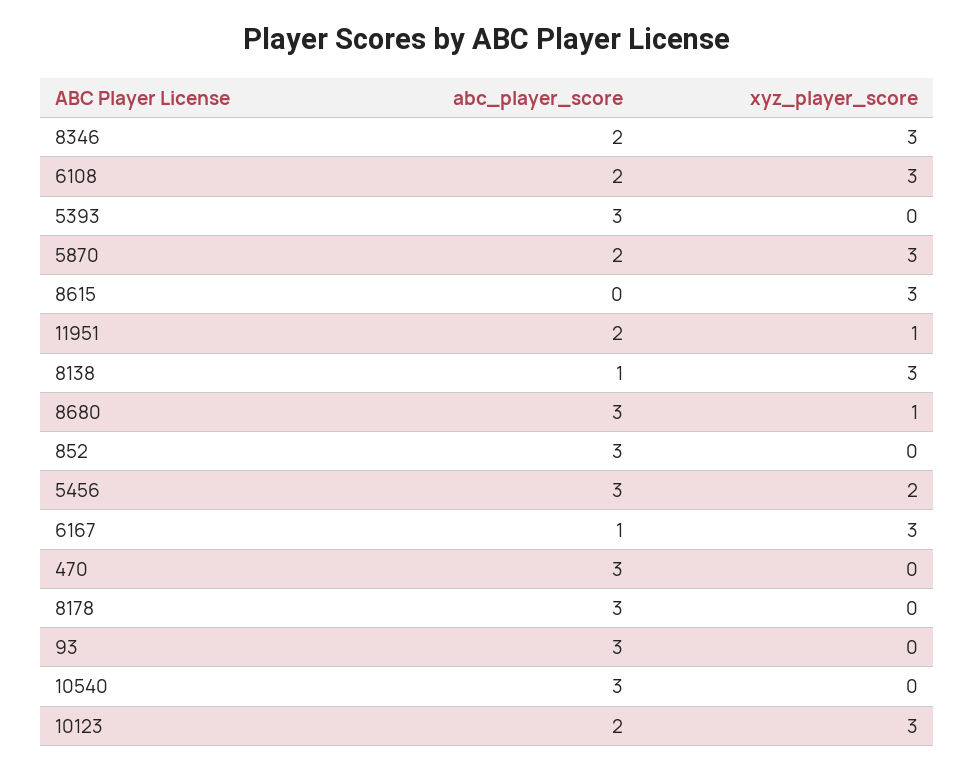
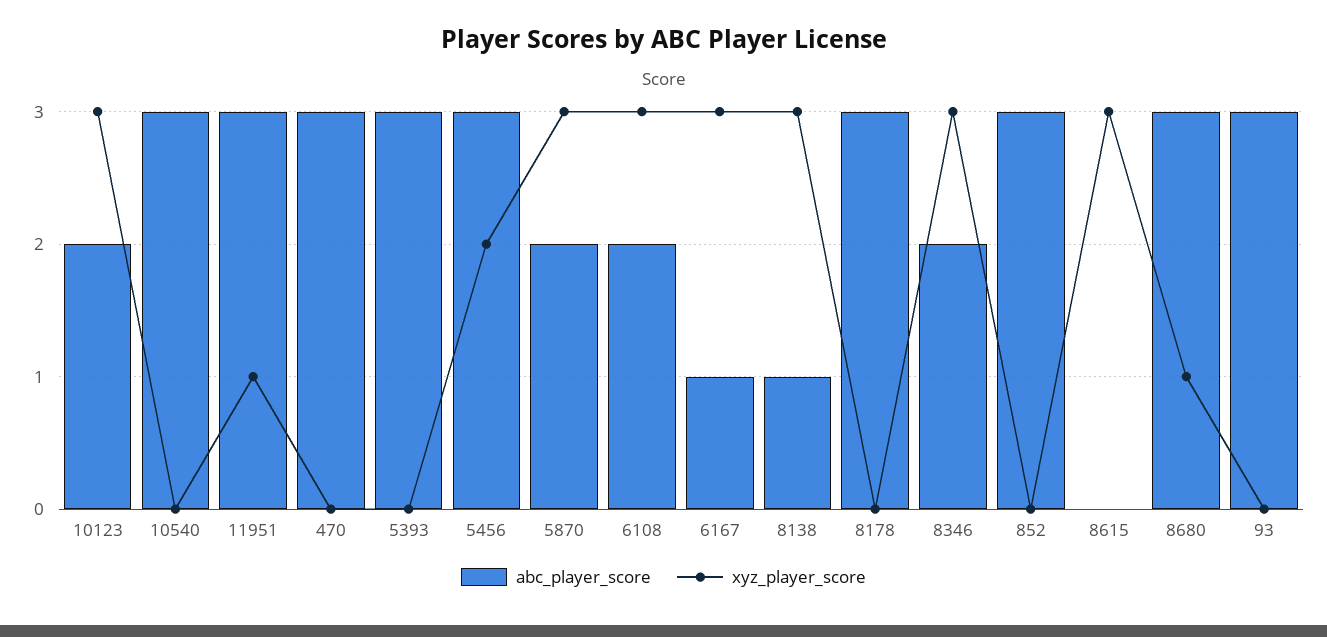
abc_player_score, 11951: 2 -> 3

